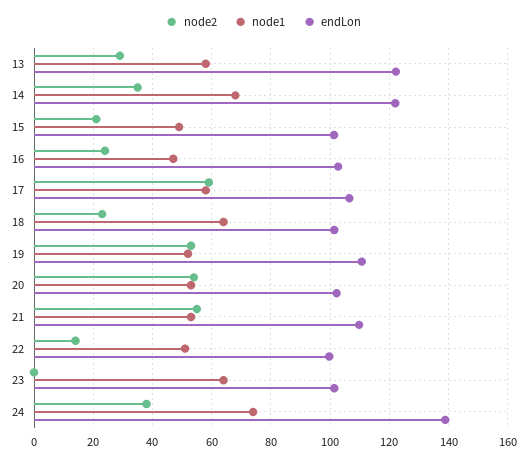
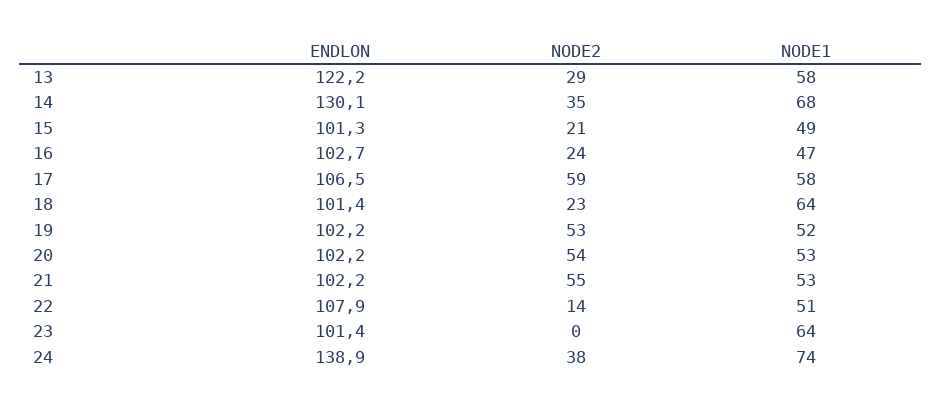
endLon, 14: 122.5 -> 130.1
endLon, 19: 110 -> 102.2
endLon, 21: 110 -> 102.2
endLon, 22: 100 -> 107.9

